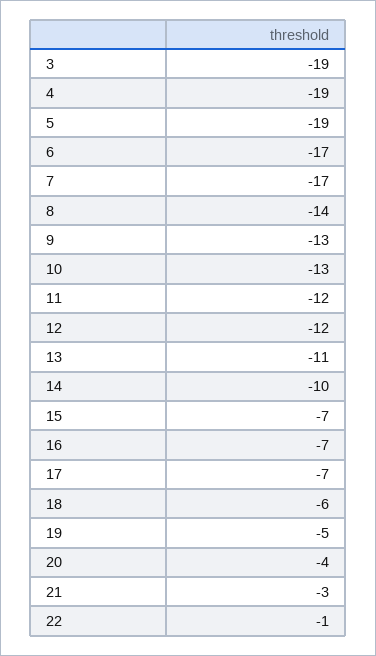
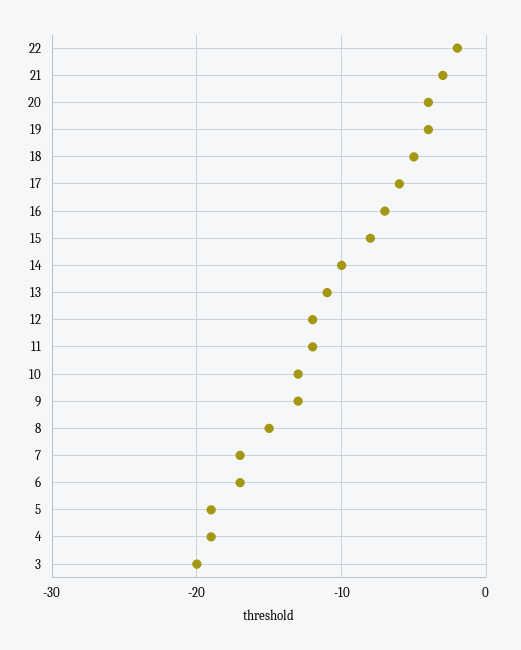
3: -19 -> -20
8: -14 -> -15
15: -7 -> -8
17: -7 -> -6
18: -6 -> -5
19: -5 -> -4
22: -1 -> -2

